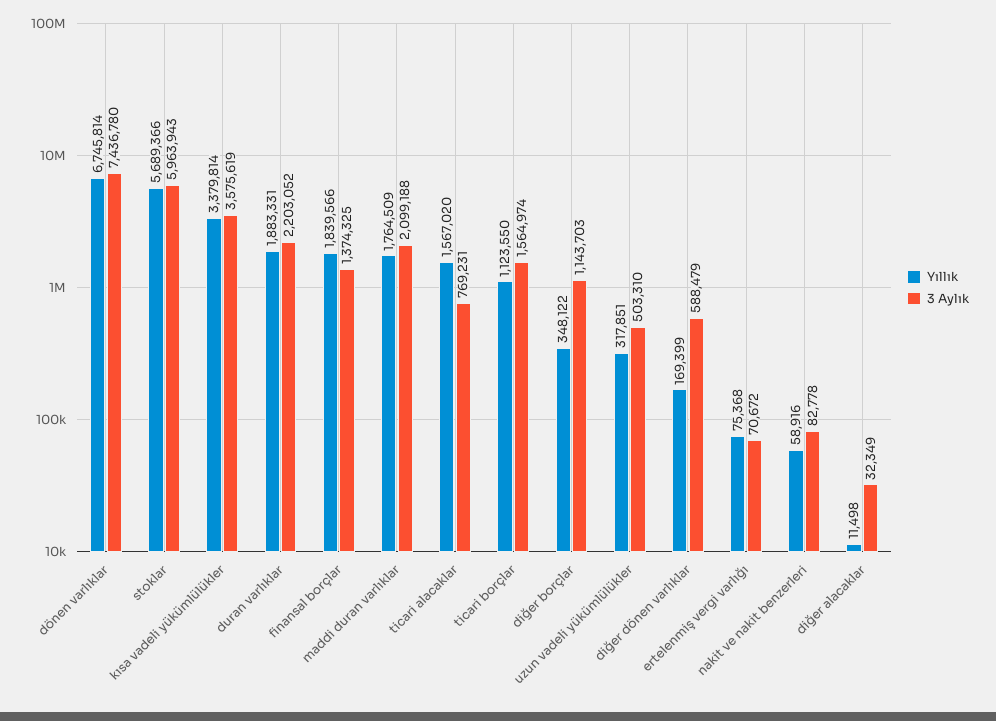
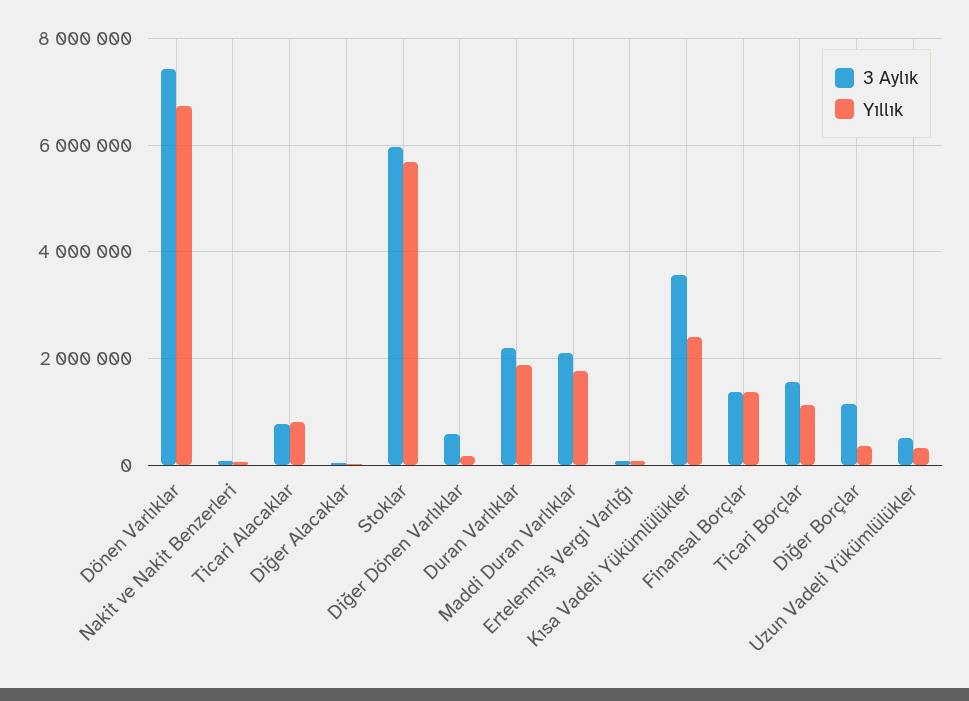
Yıllık, kısa vadeli yükümlülükler: 3379814 -> 2400000
Yıllık, finansal borçlar: 1839566 -> 1400000
Yıllık, ticari alacaklar: 1567020 -> 800000

